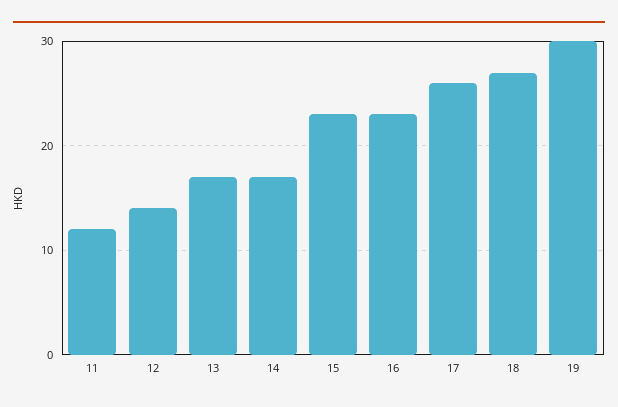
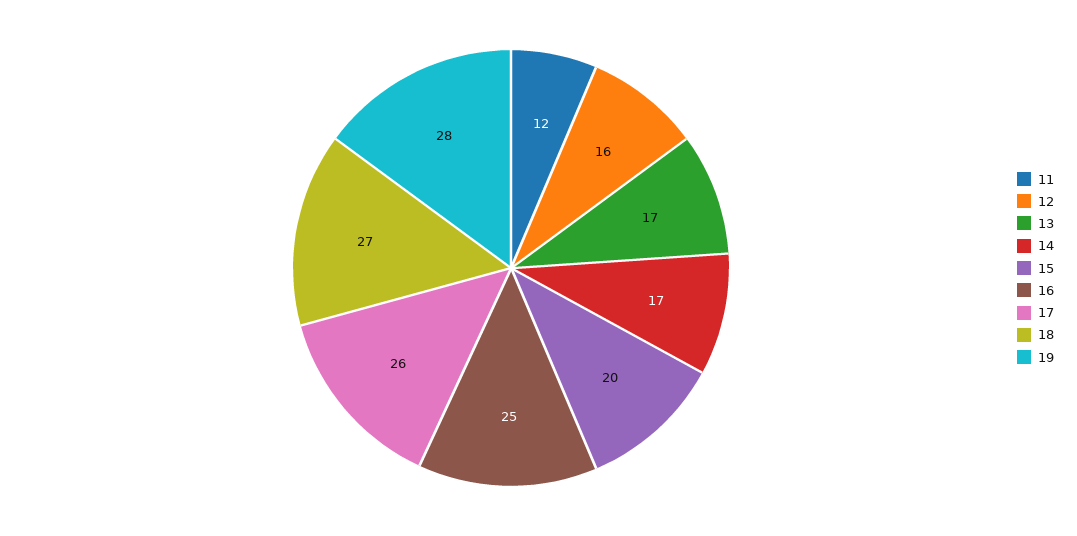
12: 14 -> 16
15: 23 -> 20
16: 23 -> 25
19: 30 -> 28

